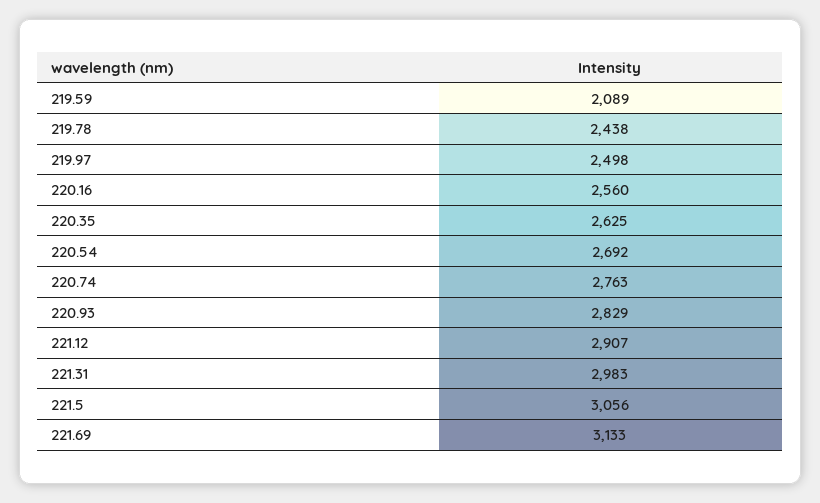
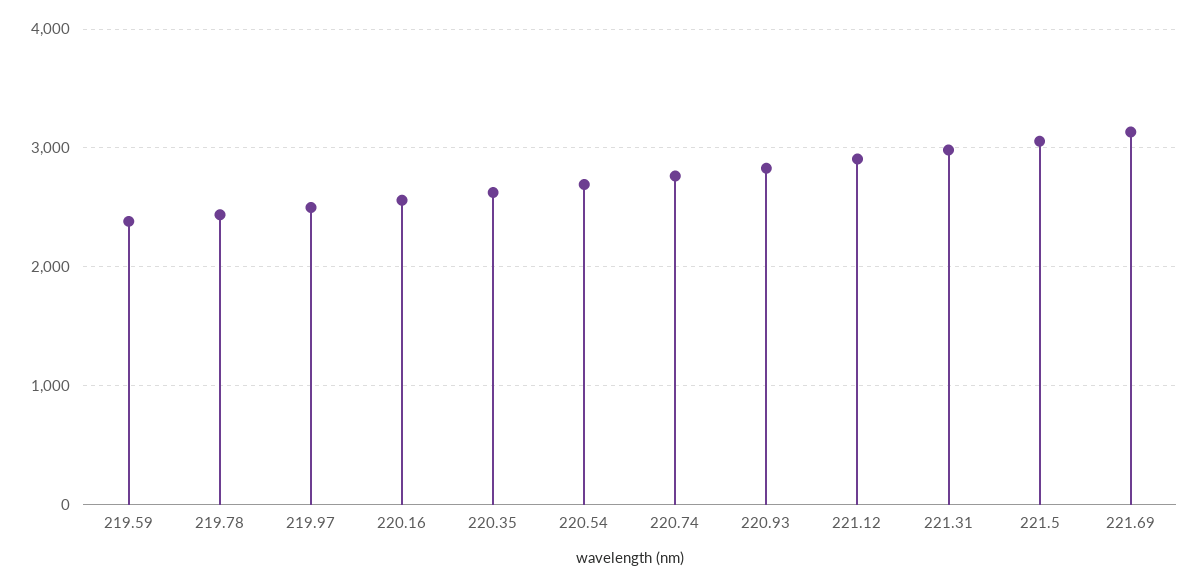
219.59: 2089 -> 2400

